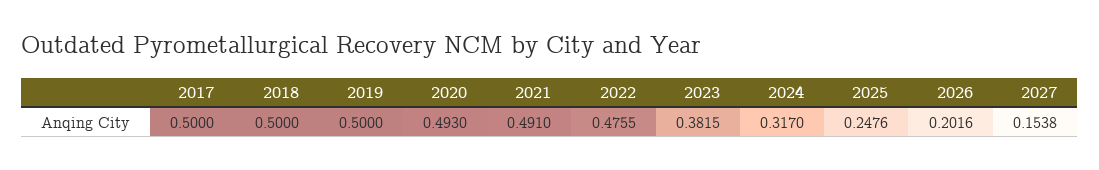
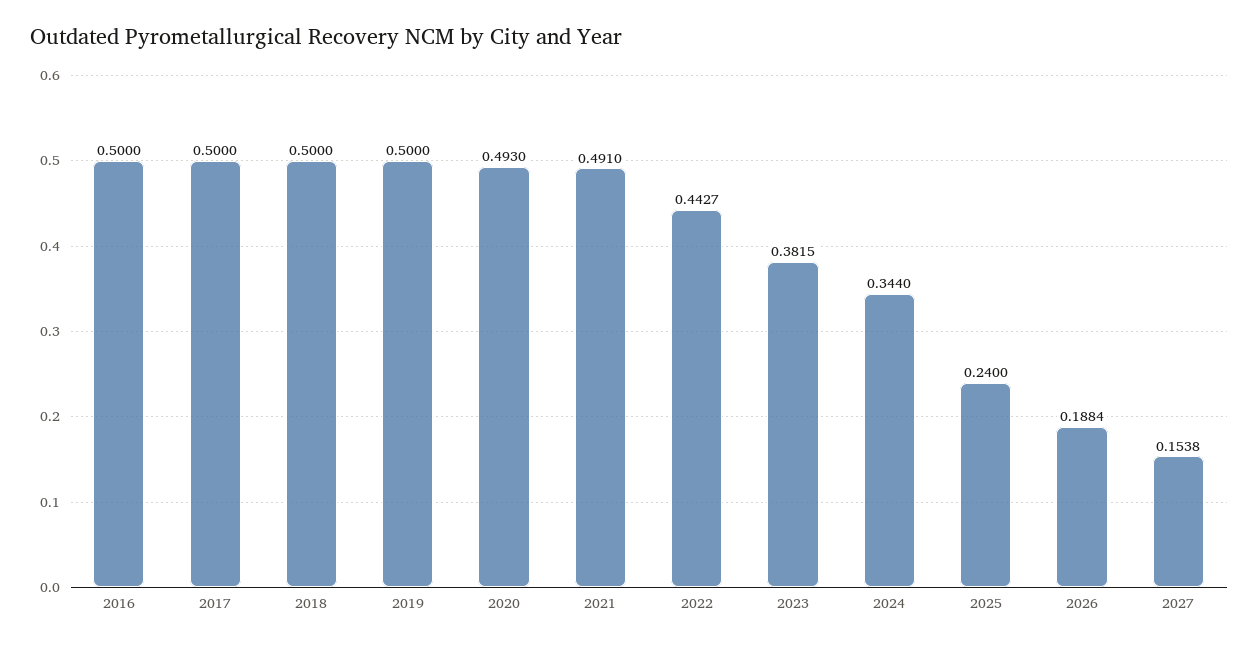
2022: 0.4755 -> 0.4427
2024: 0.317 -> 0.344
2025: 0.2476 -> 0.24
2026: 0.2016 -> 0.1884
2016: none -> 0.5

